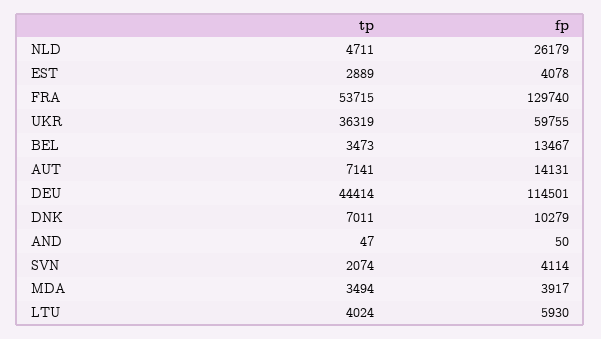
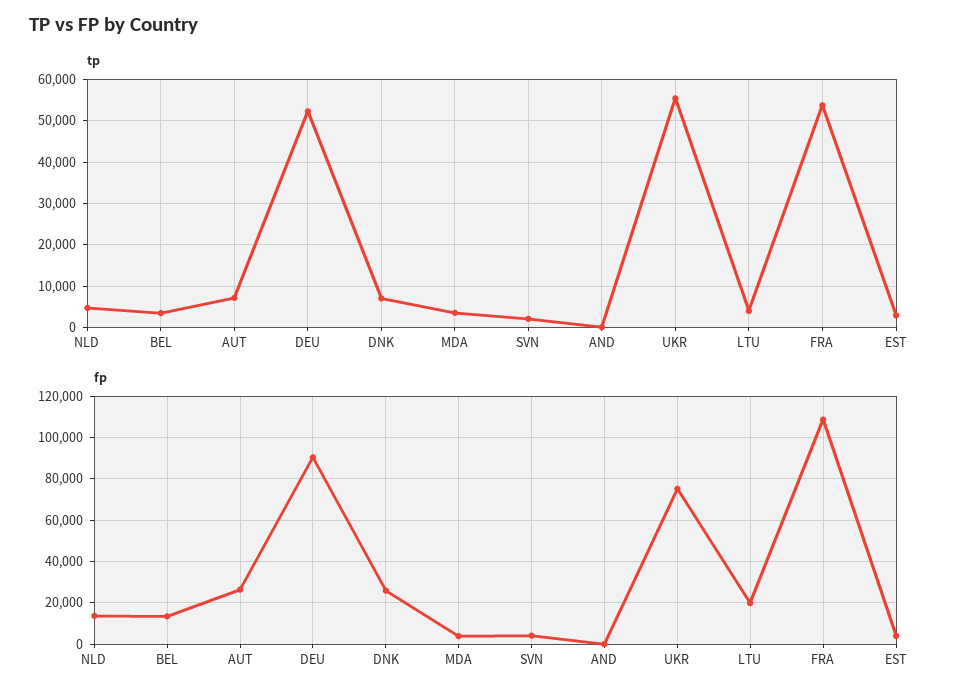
fp, NLD: 26179 -> 15000
fp, FRA: 129740 -> 110000
tp, UKR: 36319 -> 56000
fp, UKR: 59755 -> 75000
fp, AUT: 14131 -> 25000
tp, DEU: 44414 -> 52000
fp, DEU: 114501 -> 90000
fp, DNK: 10279 -> 25000
fp, LTU: 5930 -> 20000

